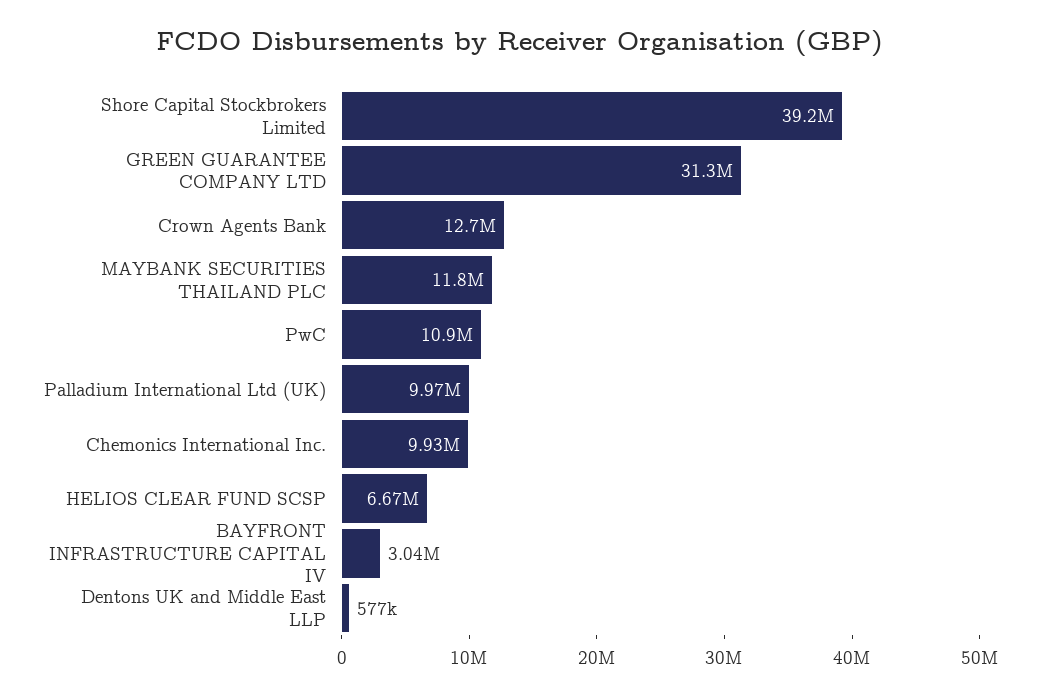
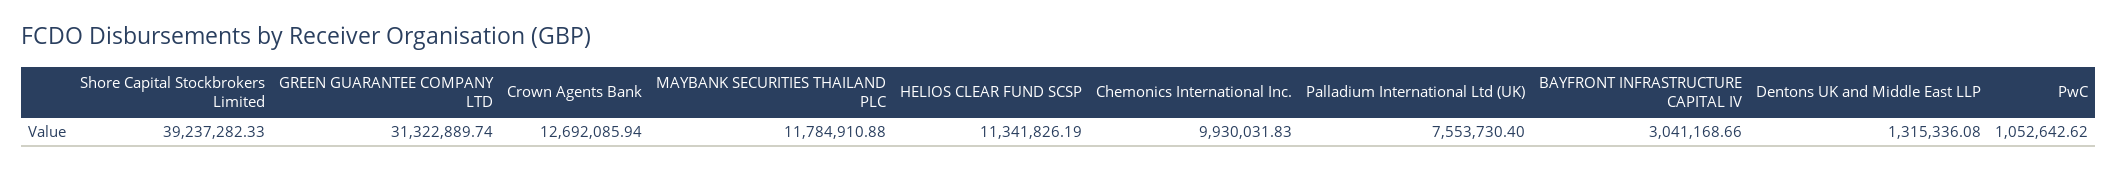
PwC: 10900000 -> 1052642.62
Palladium International Ltd (UK): 9970000 -> 7553730.4
HELIOS CLEAR FUND SCSP: 6670000 -> 11341826.19
Dentons UK and Middle East LLP: 577000 -> 1315336.08

